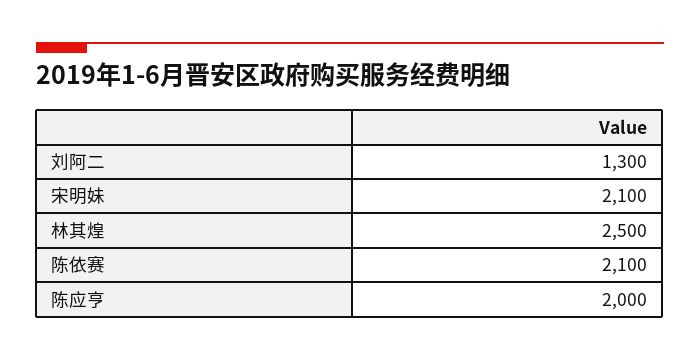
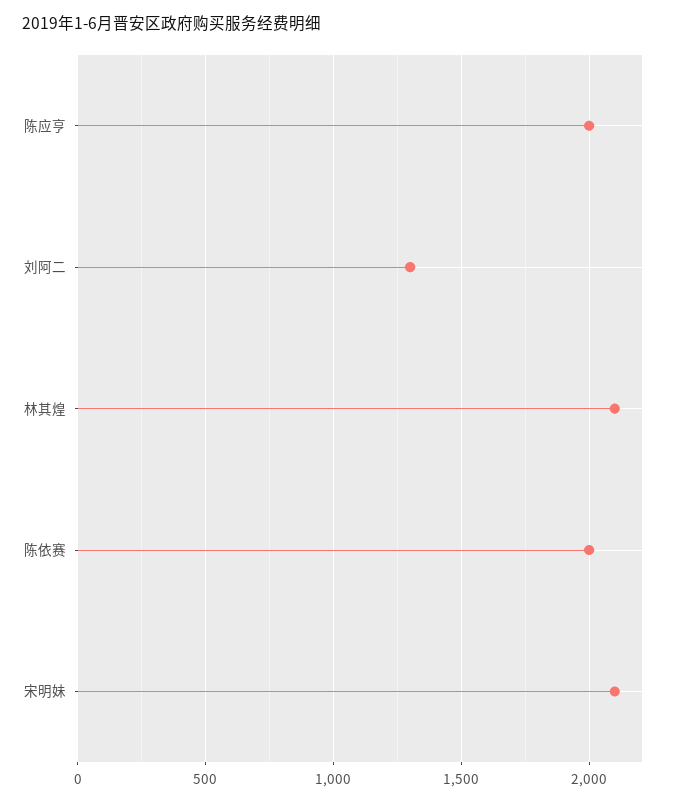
林其煌: 2500 -> 2100
陈依赛: 2100 -> 2000

